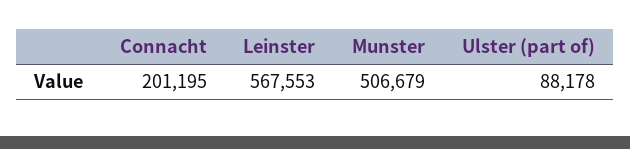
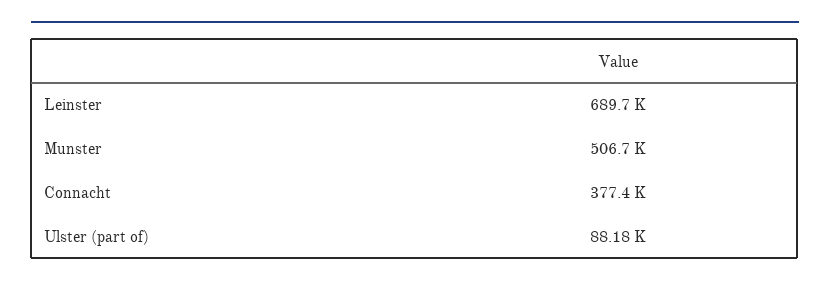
Connacht: 201195 -> 377400
Leinster: 567553 -> 689700

